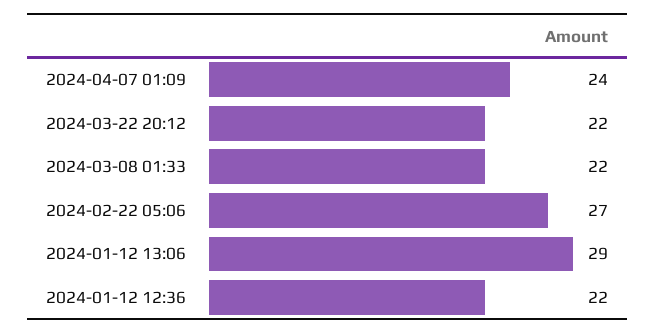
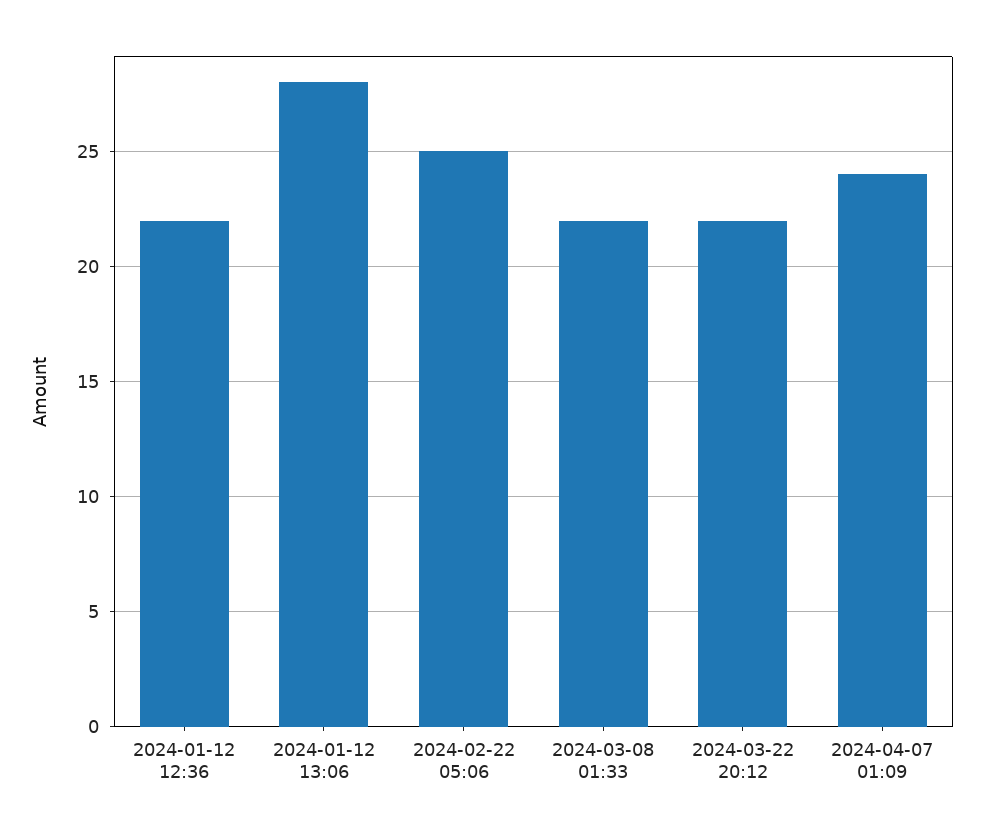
2024-02-22 05:06: 27 -> 25
2024-01-12 13:06: 29 -> 28

